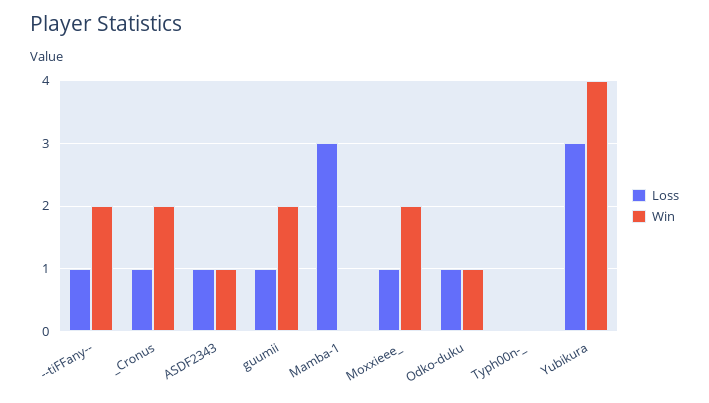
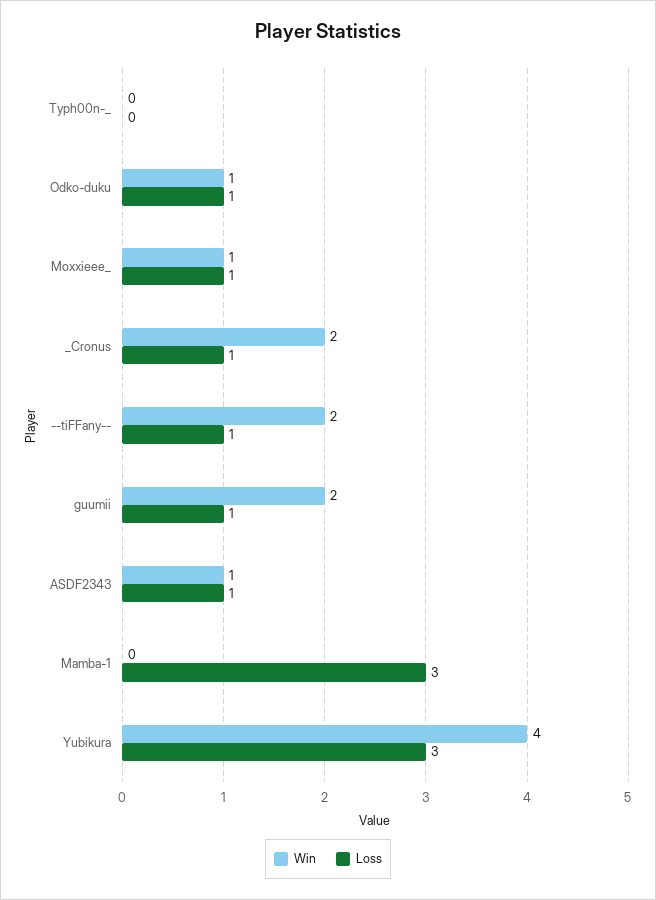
Win, Moxxieee_: 2 -> 1

